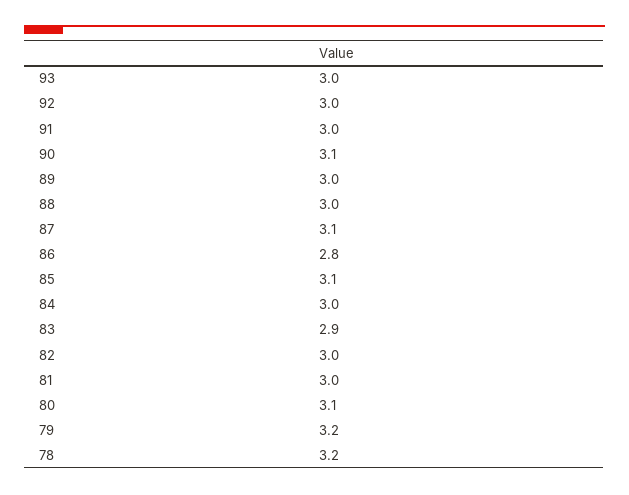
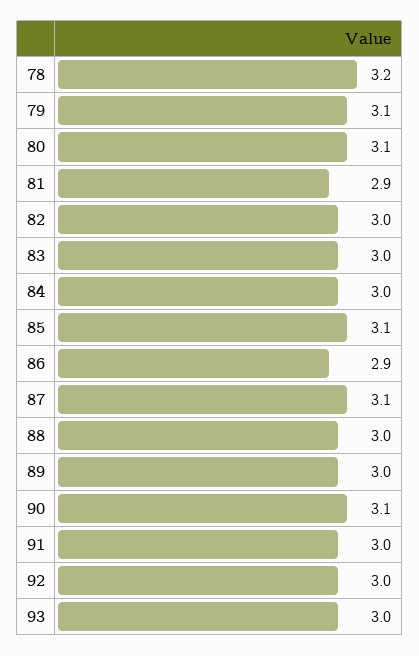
86: 2.8 -> 2.9
83: 2.9 -> 3
81: 3 -> 2.9
79: 3.2 -> 3.1

